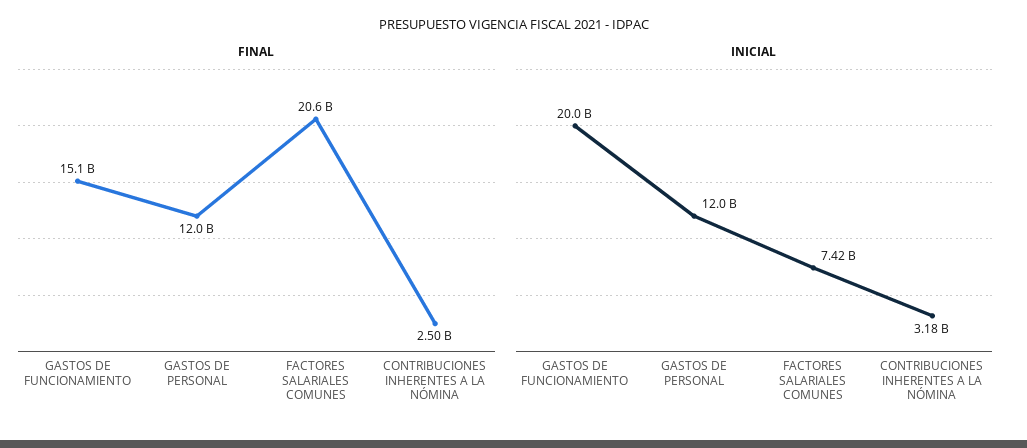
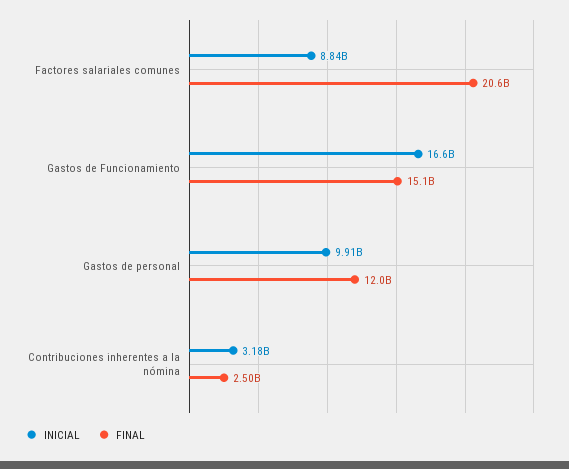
INICIAL, GASTOS DE FUNCIONAMIENTO: 20000000000 -> 16600000000
INICIAL, GASTOS DE PERSONAL: 12000000000 -> 9910000000
INICIAL, FACTORES SALARIALES COMUNES: 7420000000 -> 8840000000

